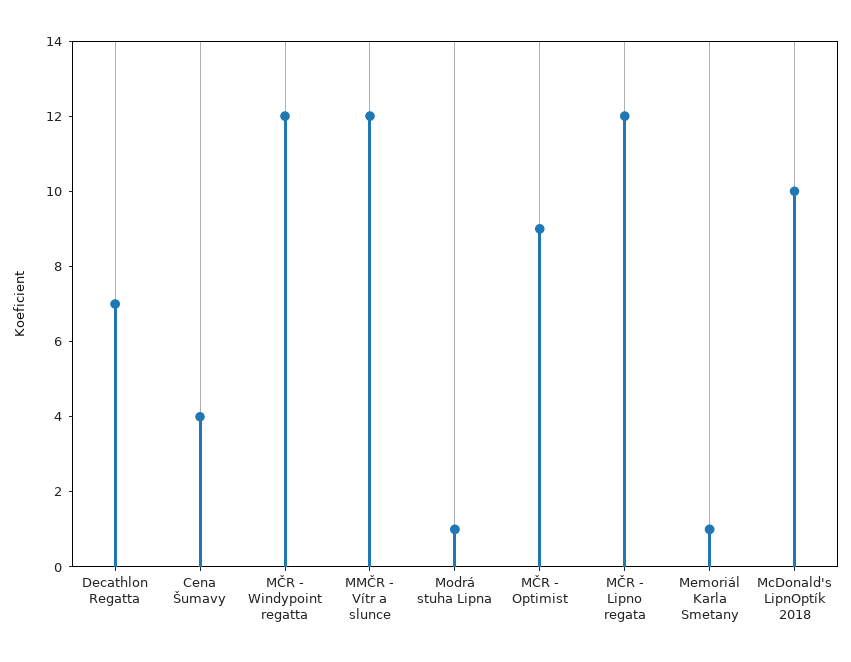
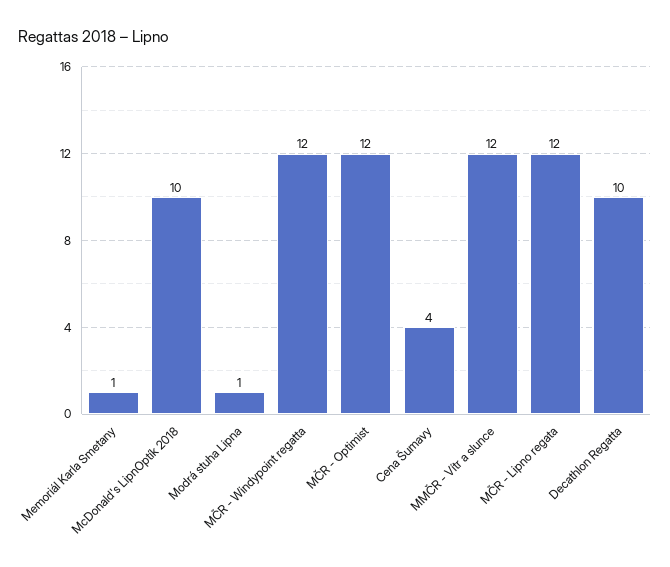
Decathlon Regatta: 7 -> 10
MČR - Optimist: 9 -> 12

